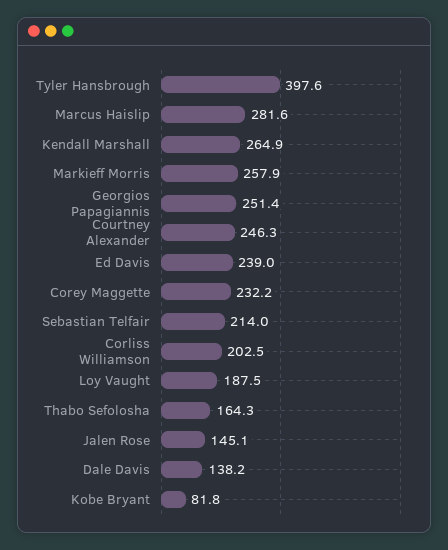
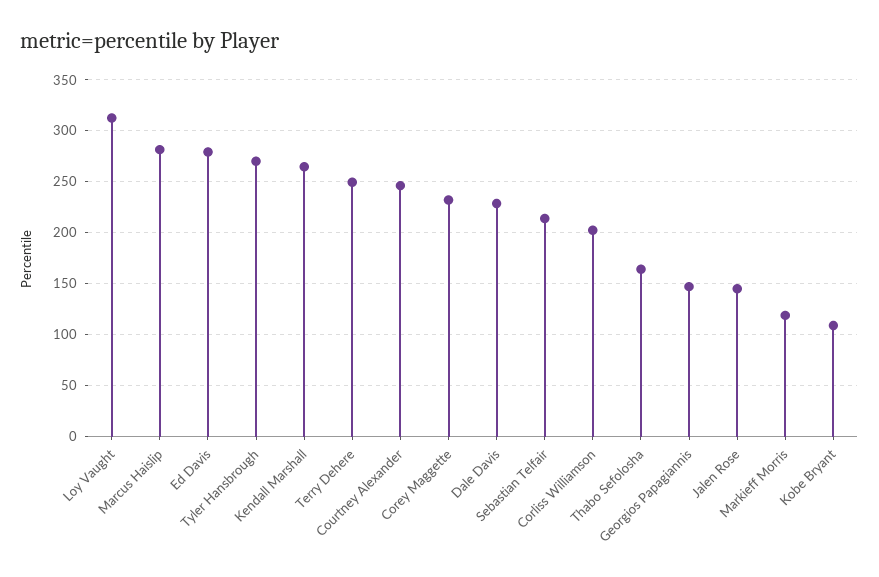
Tyler Hansbrough: 397.6 -> 270
Markieff Morris: 257.9 -> 120
Georgios Papagiannis: 251.4 -> 150
Ed Davis: 239 -> 280
Loy Vaught: 187.5 -> 310
Dale Davis: 138.2 -> 230
Kobe Bryant: 81.8 -> 110
Terry Dehere: none -> 250

